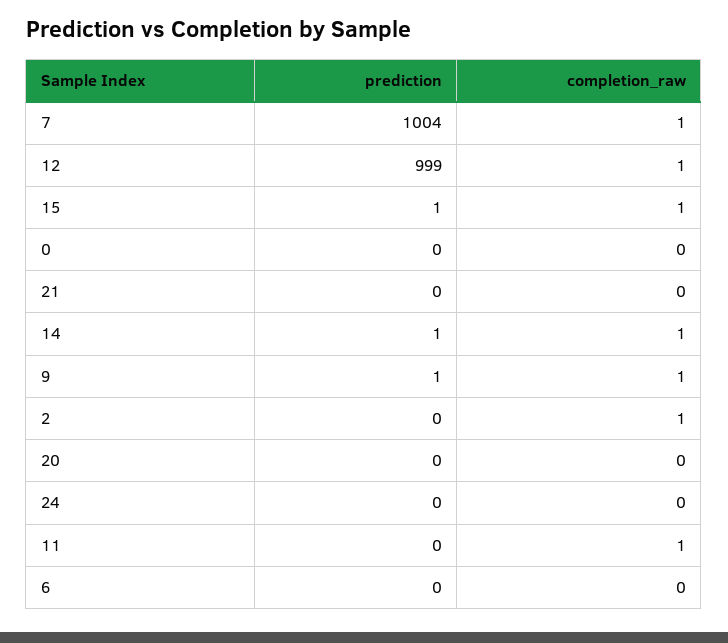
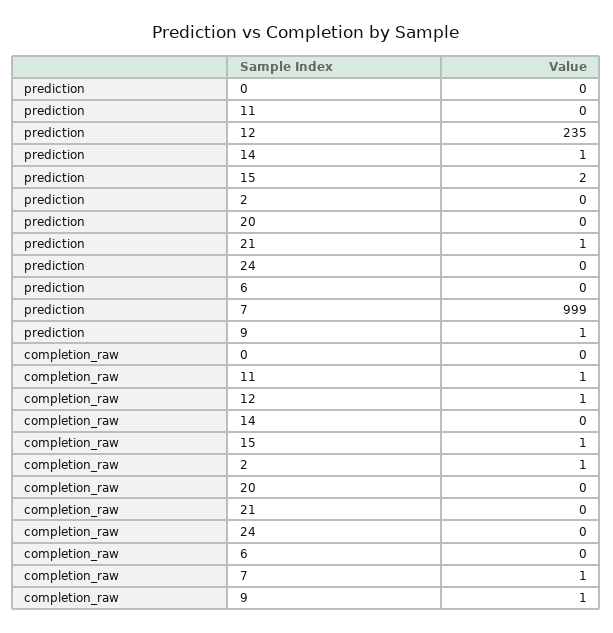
prediction, 7: 1004 -> 999
prediction, 12: 999 -> 235
prediction, 15: 1 -> 2
prediction, 21: 0 -> 1
completion_raw, 14: 1 -> 0

